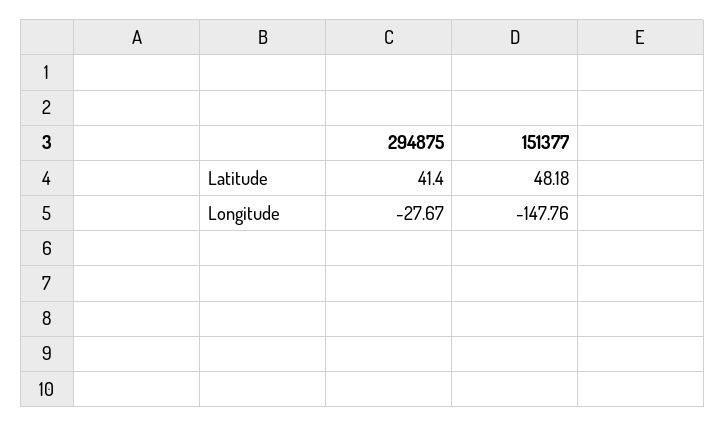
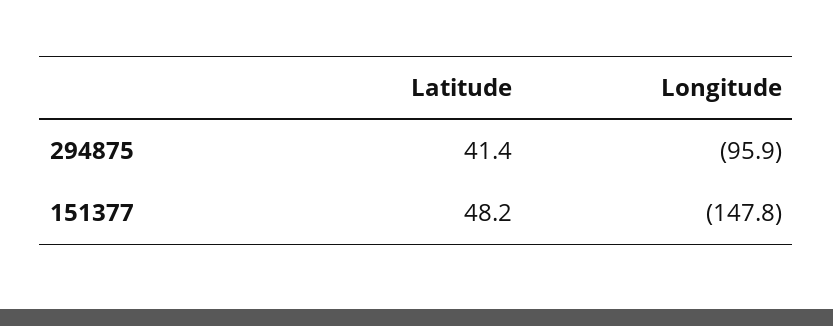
294875, Longitude: -27.67 -> -95.9

